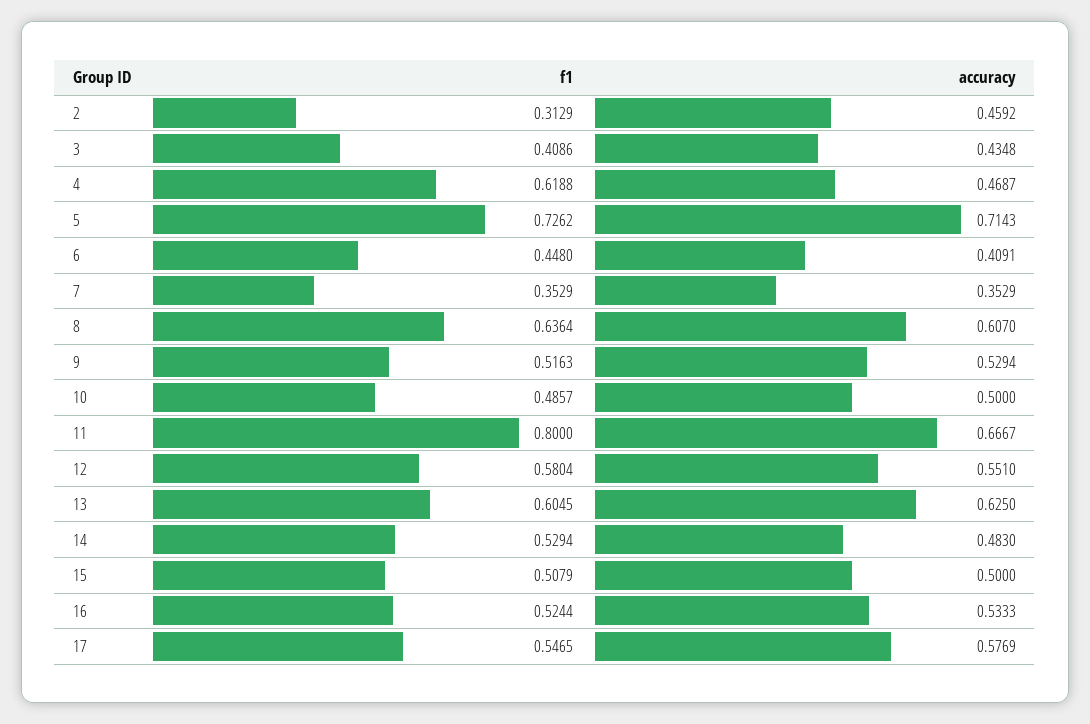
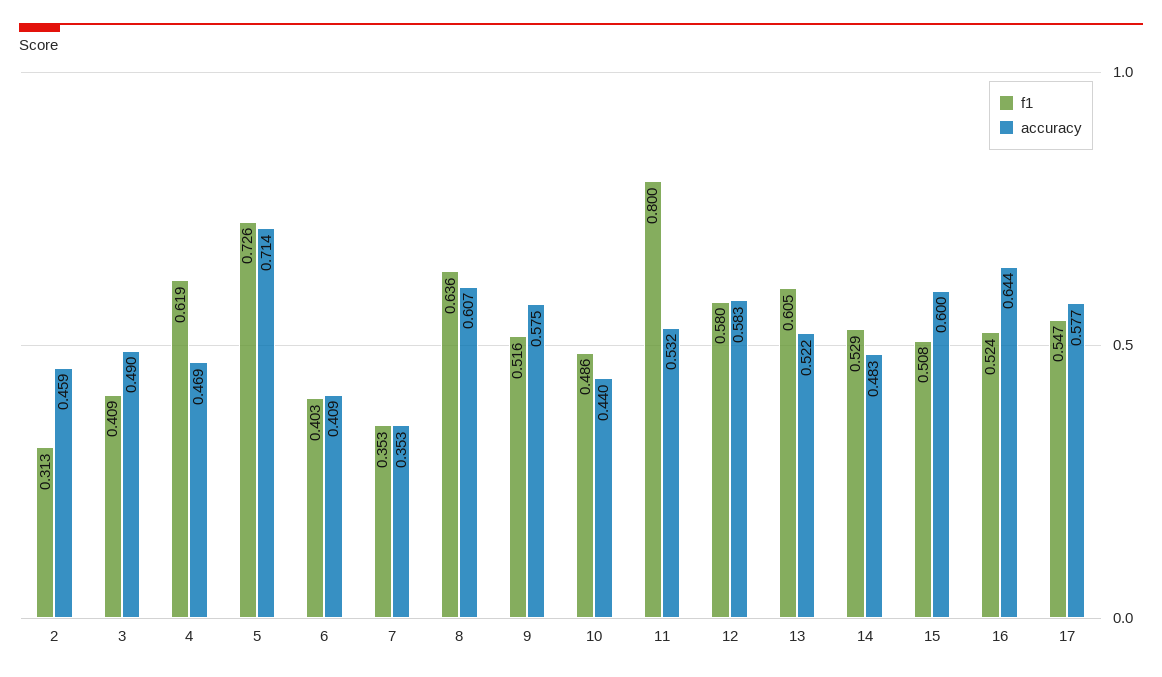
accuracy, 3: 0.4348 -> 0.49
f1, 6: 0.448 -> 0.403
accuracy, 9: 0.5294 -> 0.575
accuracy, 10: 0.5 -> 0.44
accuracy, 11: 0.6667 -> 0.532
accuracy, 12: 0.551 -> 0.583
accuracy, 13: 0.625 -> 0.522
accuracy, 15: 0.5 -> 0.6
accuracy, 16: 0.5333 -> 0.644

